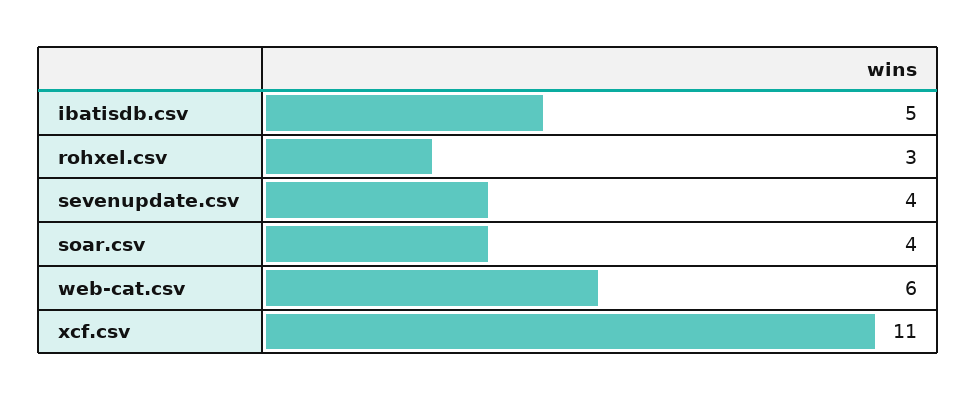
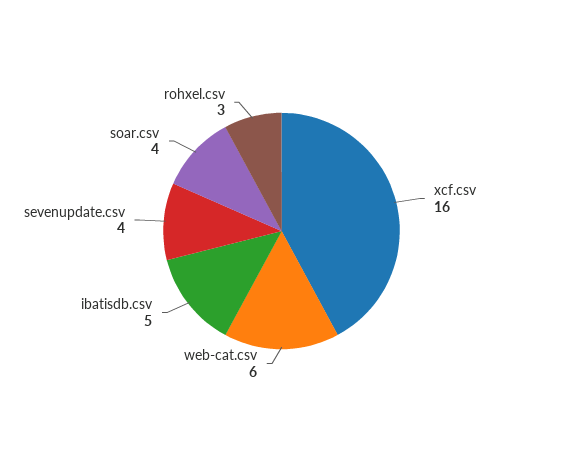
xcf.csv: 11 -> 16

